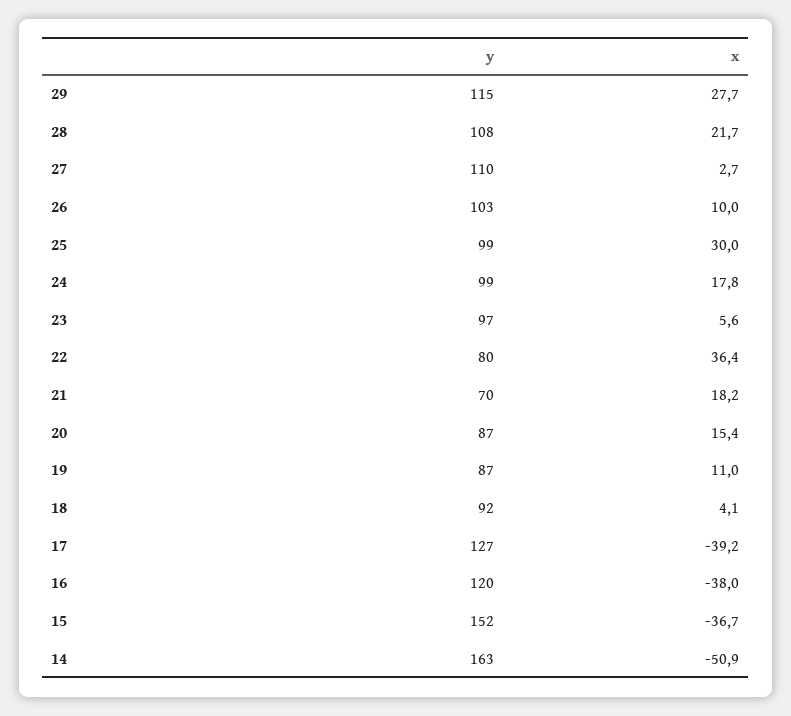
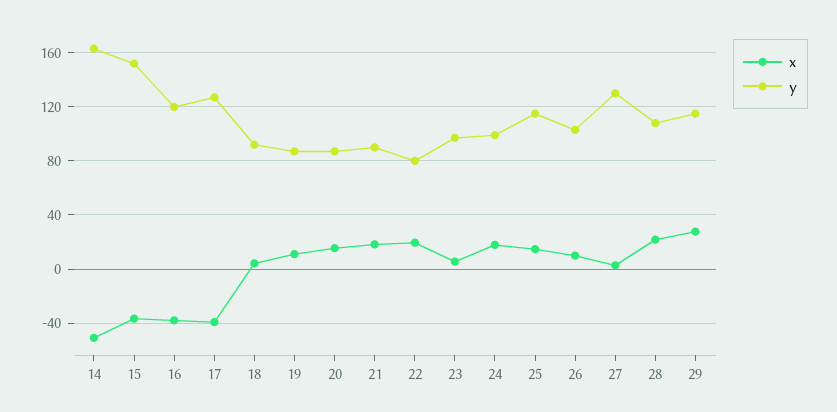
y, 27: 110 -> 130
y, 25: 99 -> 115
x, 25: 30 -> 15
x, 22: 36.4 -> 20
y, 21: 70 -> 90

